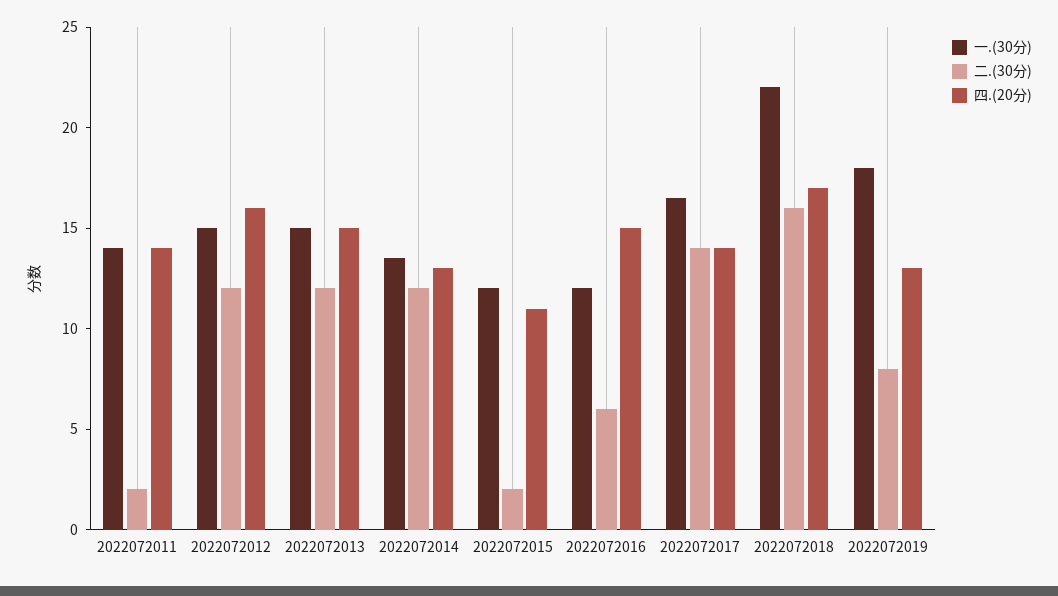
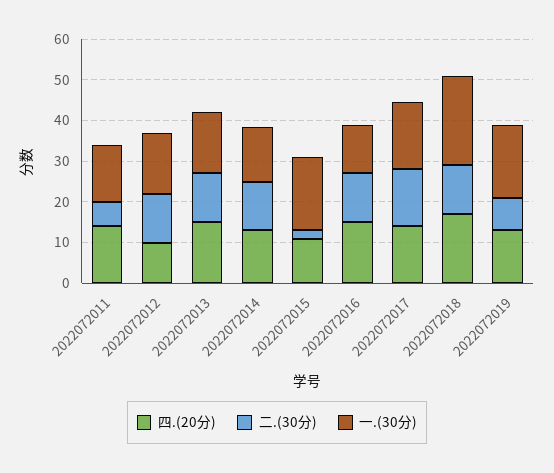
二.(30分), 2022072011: 2 -> 6
四.(20分), 2022072012: 16 -> 10
一.(30分), 2022072015: 12 -> 18
二.(30分), 2022072016: 6 -> 12
二.(30分), 2022072018: 16 -> 12

